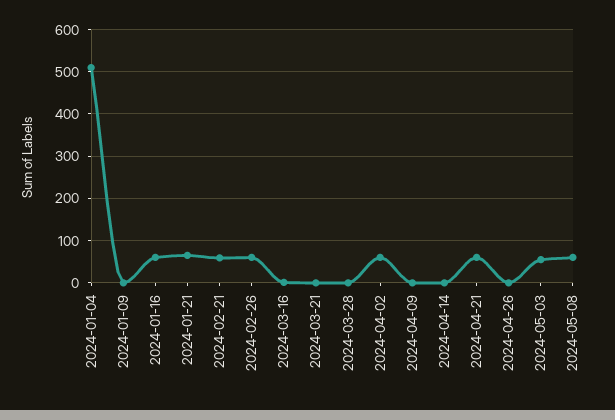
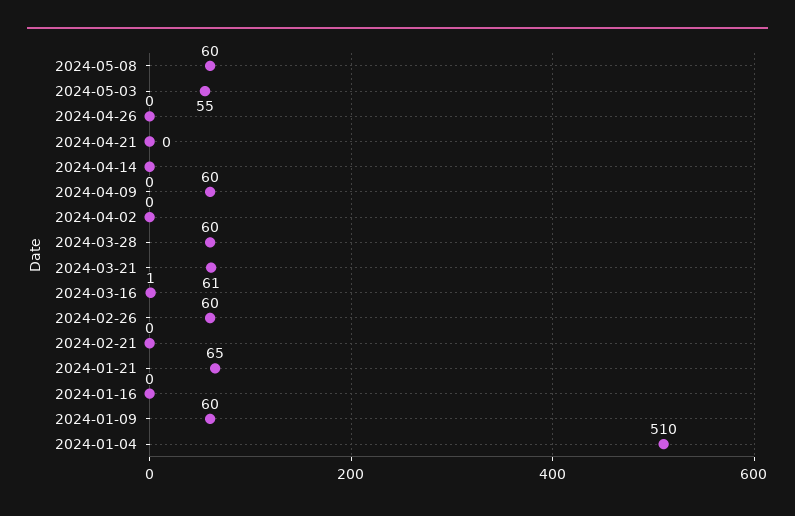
2024-01-09: 0 -> 60
2024-01-16: 60 -> 0
2024-02-21: 60 -> 0
2024-03-21: 0 -> 61
2024-03-28: 0 -> 60
2024-04-02: 60 -> 0
2024-04-09: 0 -> 60
2024-04-21: 60 -> 0

